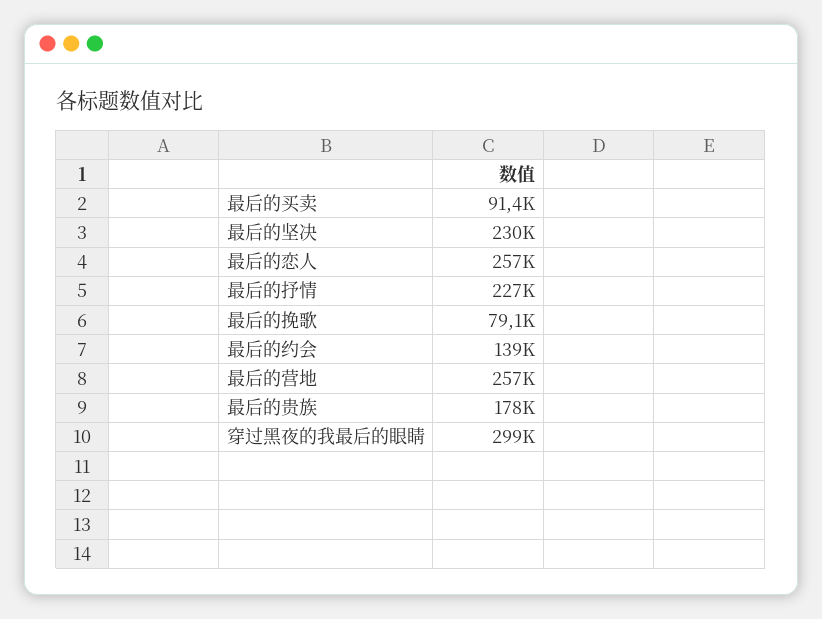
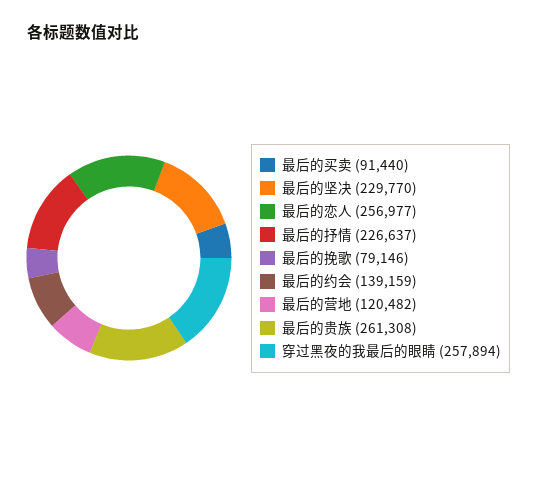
最后的营地: 257000 -> 120482
最后的贵族: 178000 -> 261308
穿过黑夜的我最后的眼睛: 299000 -> 257894

